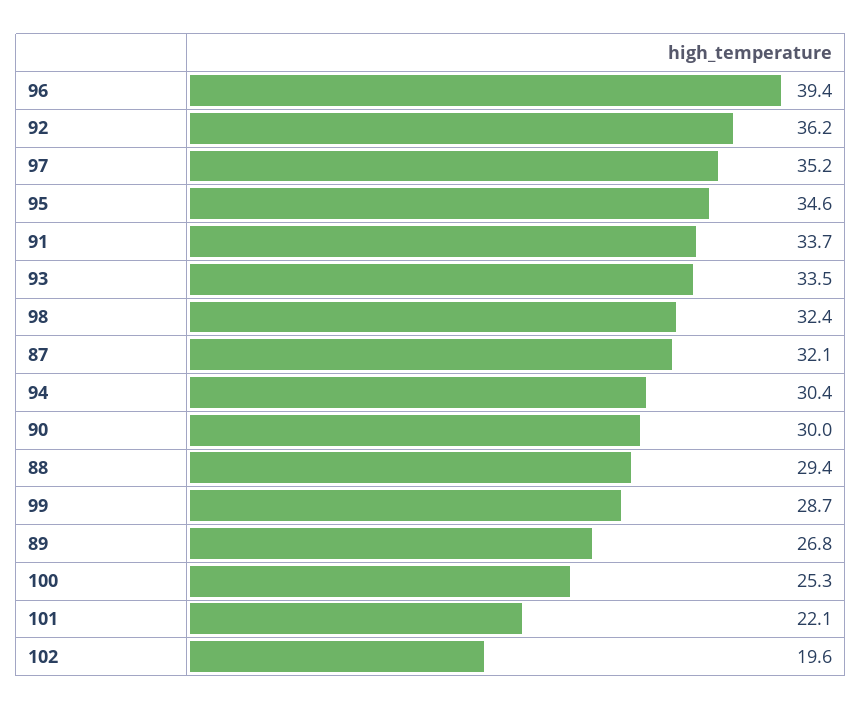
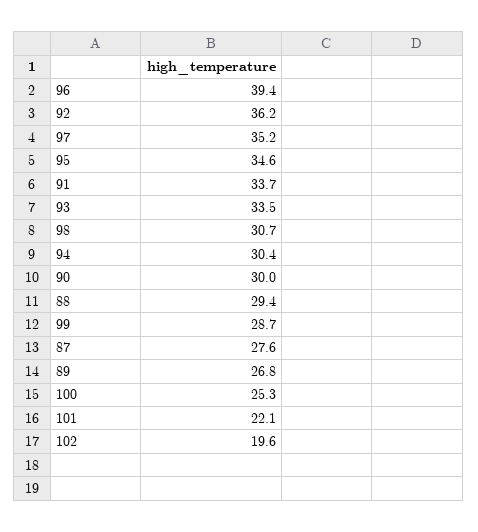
98: 32.4 -> 30.7
87: 32.1 -> 27.6

